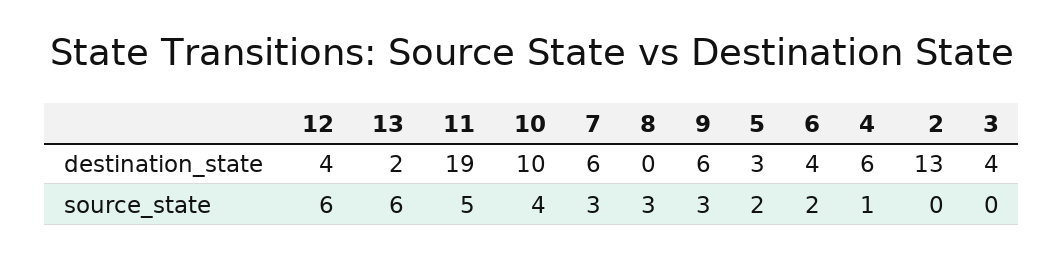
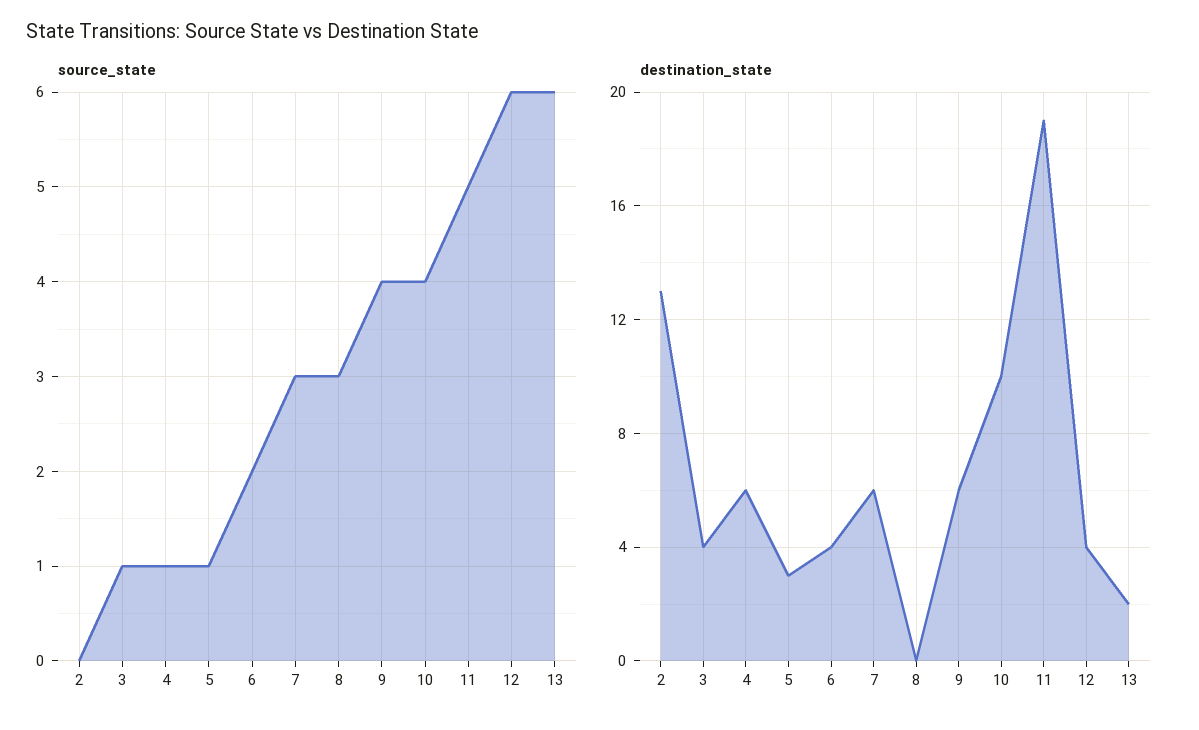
source_state, 9: 3 -> 4
source_state, 5: 2 -> 1
source_state, 3: 0 -> 1

